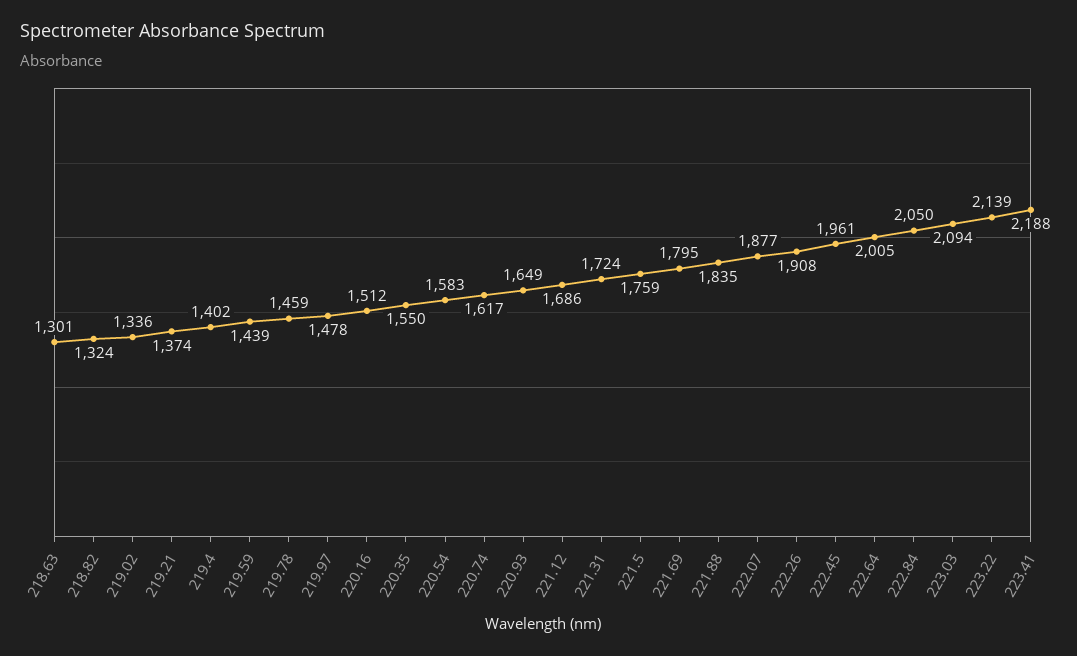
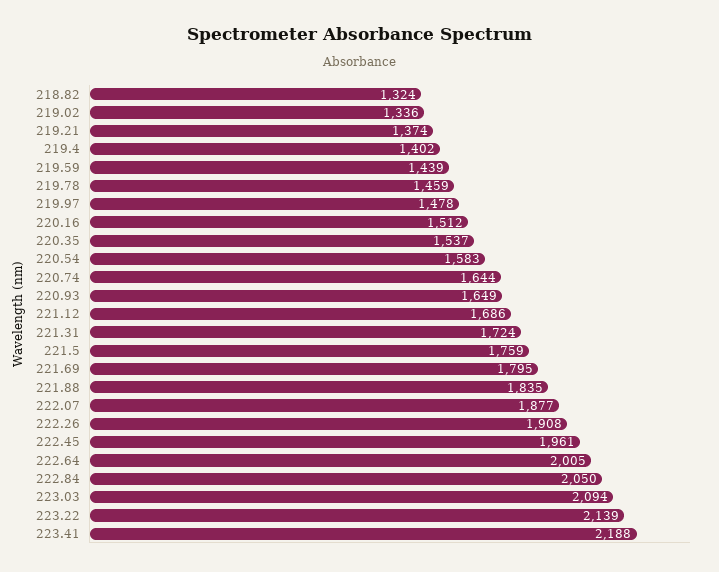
218.63: 1301 -> none
220.35: 1550 -> 1537
220.74: 1617 -> 1644

